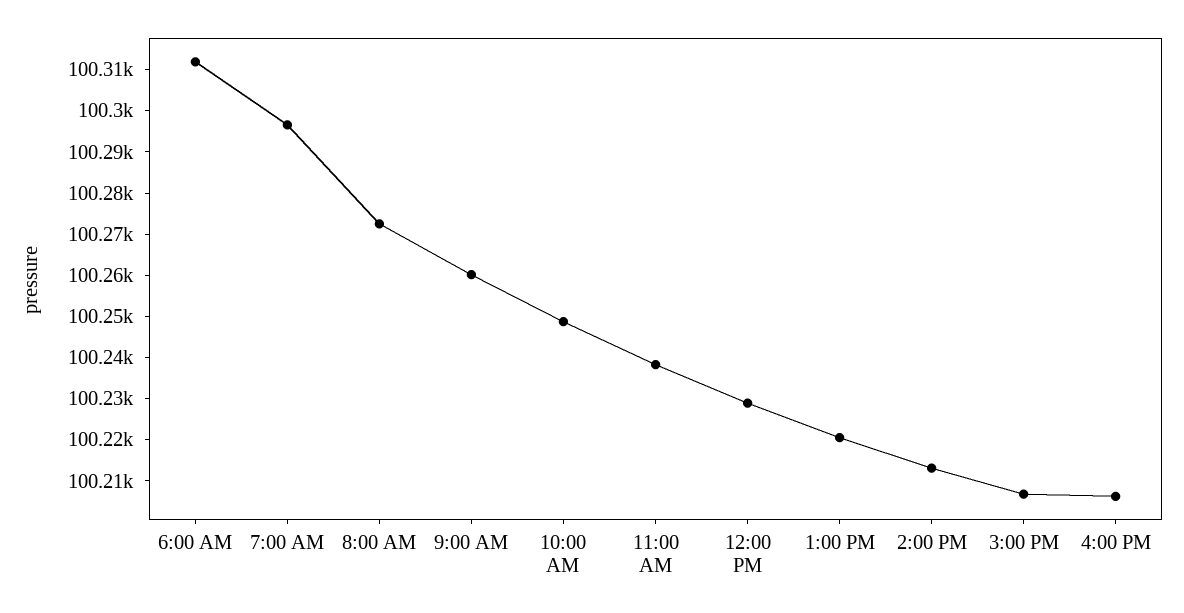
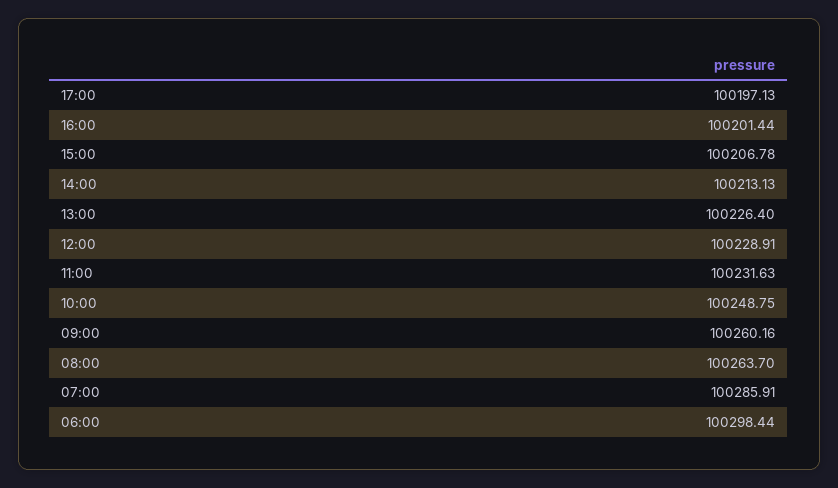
6:00 AM: 100312 -> 100298.44
7:00 AM: 100296 -> 100285.91
8:00 AM: 100272 -> 100263.7
11:00 AM: 100238 -> 100231.63
1:00 PM: 100220 -> 100226.4
4:00 PM: 100206 -> 100201.44
17:00: none -> 100197.13

